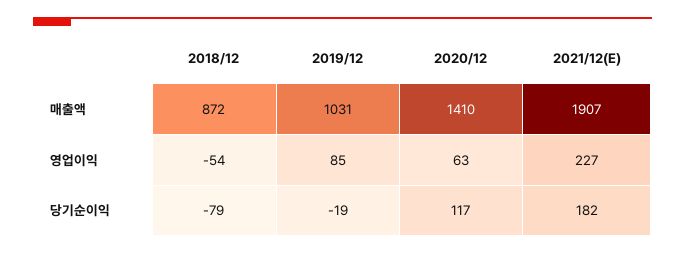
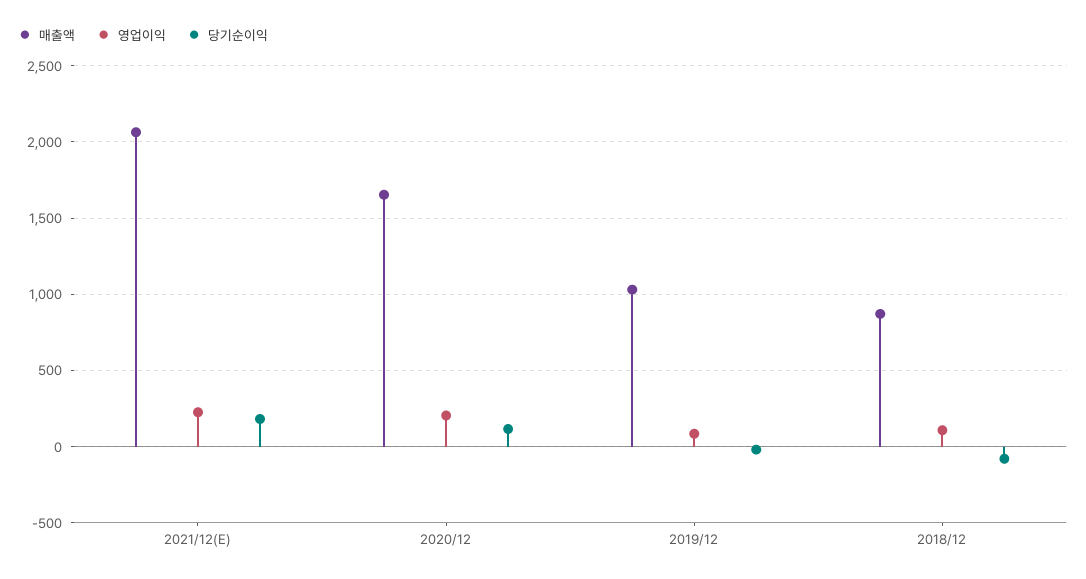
매출액, 2020/12: 1410 -> 1650
매출액, 2021/12(E): 1907 -> 2050
영업이익, 2018/12: -54 -> 100
영업이익, 2020/12: 63 -> 200

